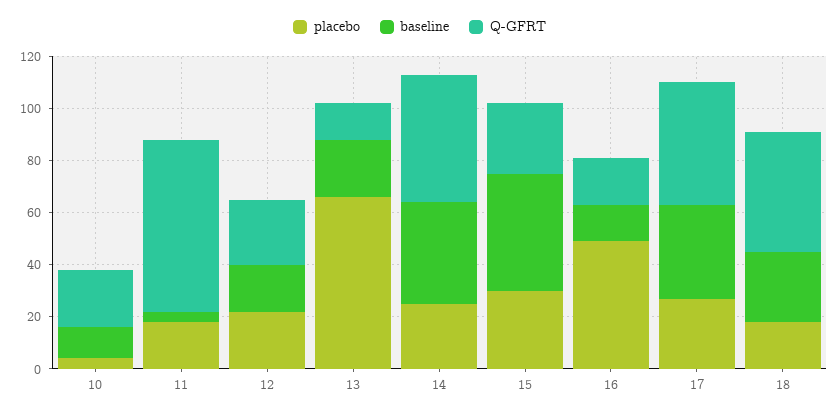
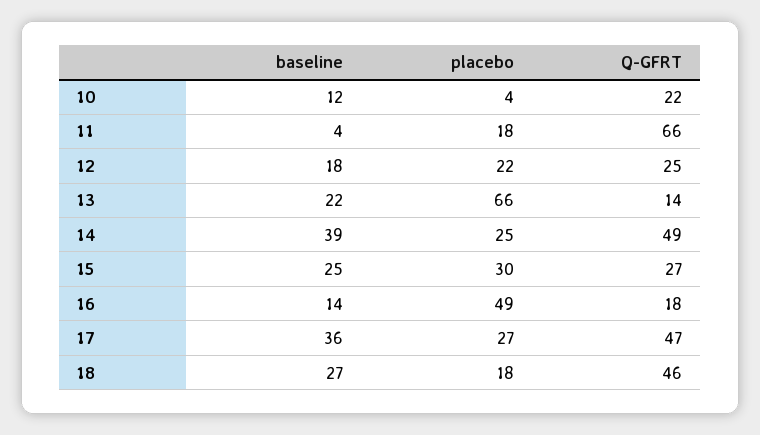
baseline, 15: 45 -> 25

